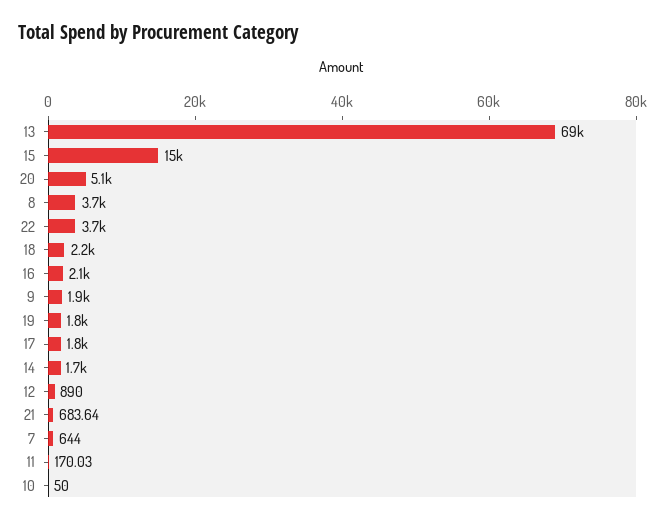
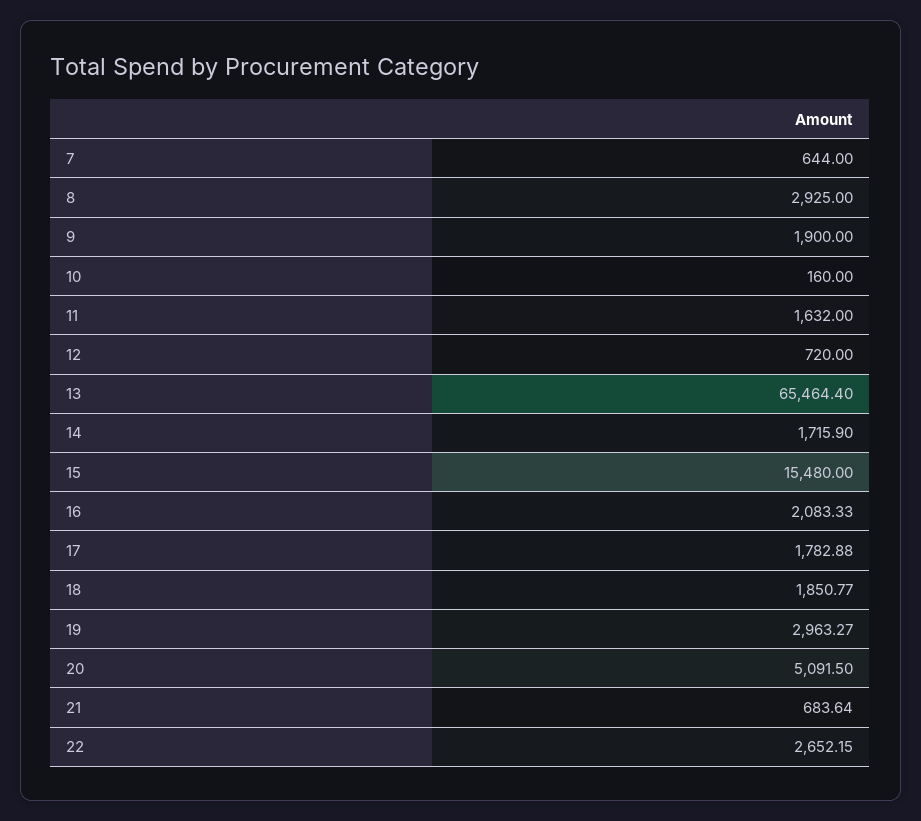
13: 69000 -> 65464.4
8: 3700 -> 2925
22: 3700 -> 2652.15
18: 2200 -> 1850.77
19: 1800 -> 2963.27
12: 890 -> 720
11: 170.03 -> 1632
10: 50 -> 160

